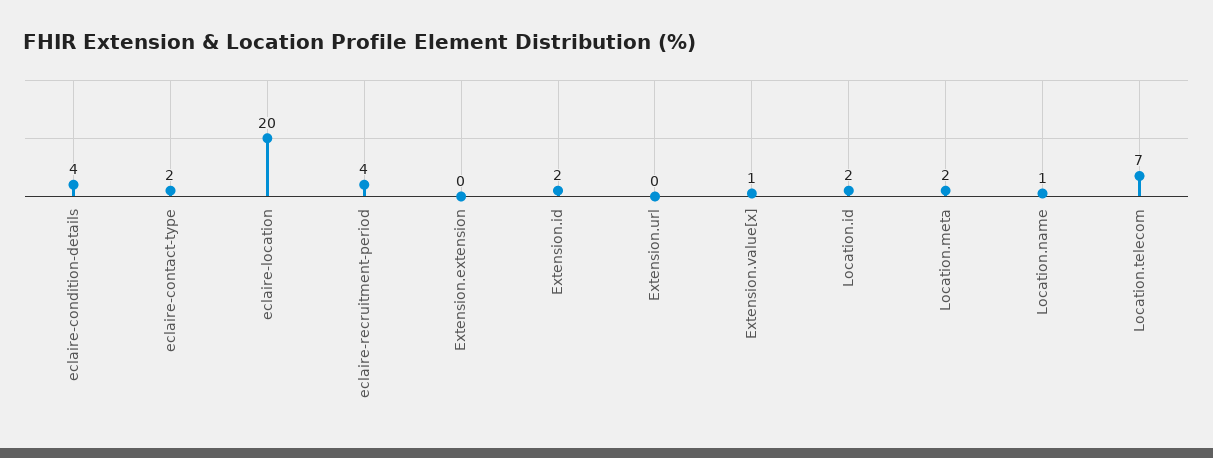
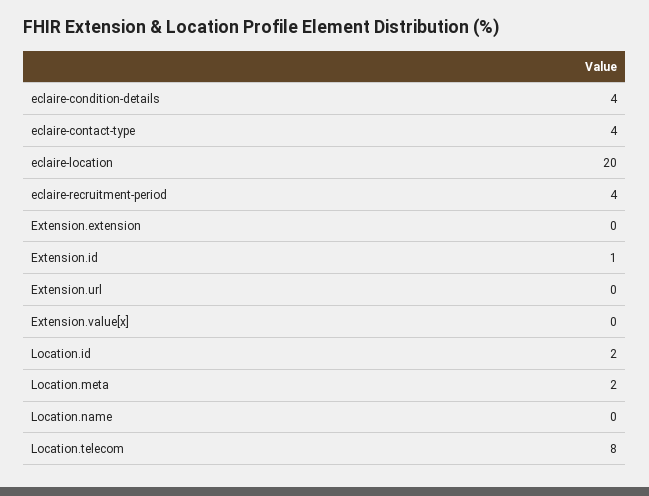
eclaire-contact-type: 2 -> 4
Extension.id: 2 -> 1
Extension.value[x]: 1 -> 0
Location.name: 1 -> 0
Location.telecom: 7 -> 8

